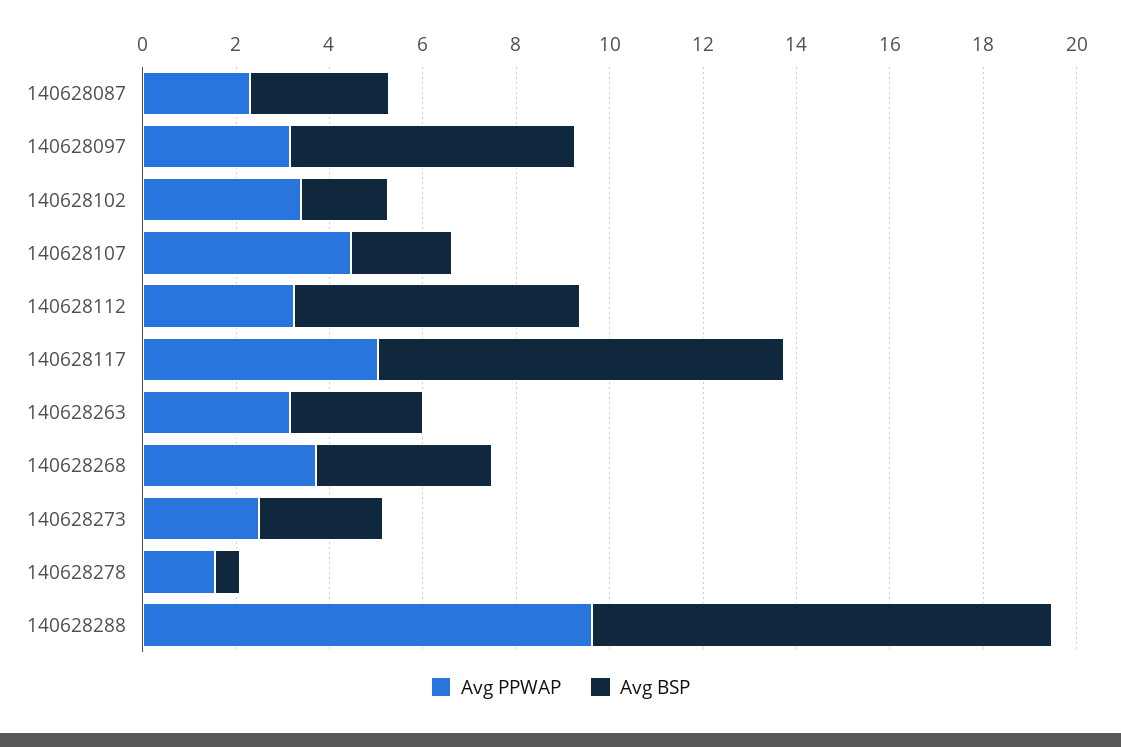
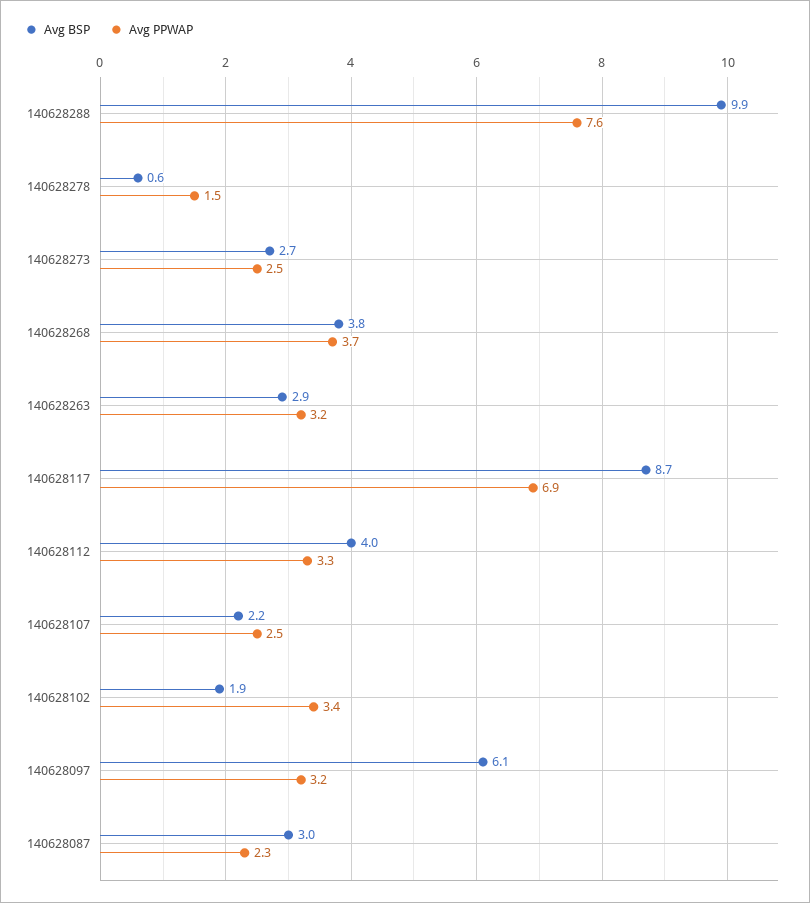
Avg PPWAP, 140628107: 4.5 -> 2.5
Avg BSP, 140628112: 6 -> 4
Avg PPWAP, 140628117: 5 -> 6.9
Avg PPWAP, 140628288: 9.5 -> 7.6

